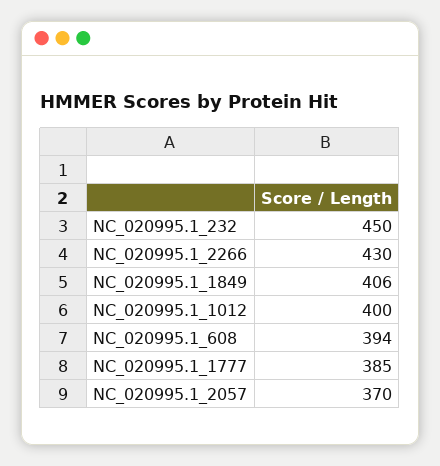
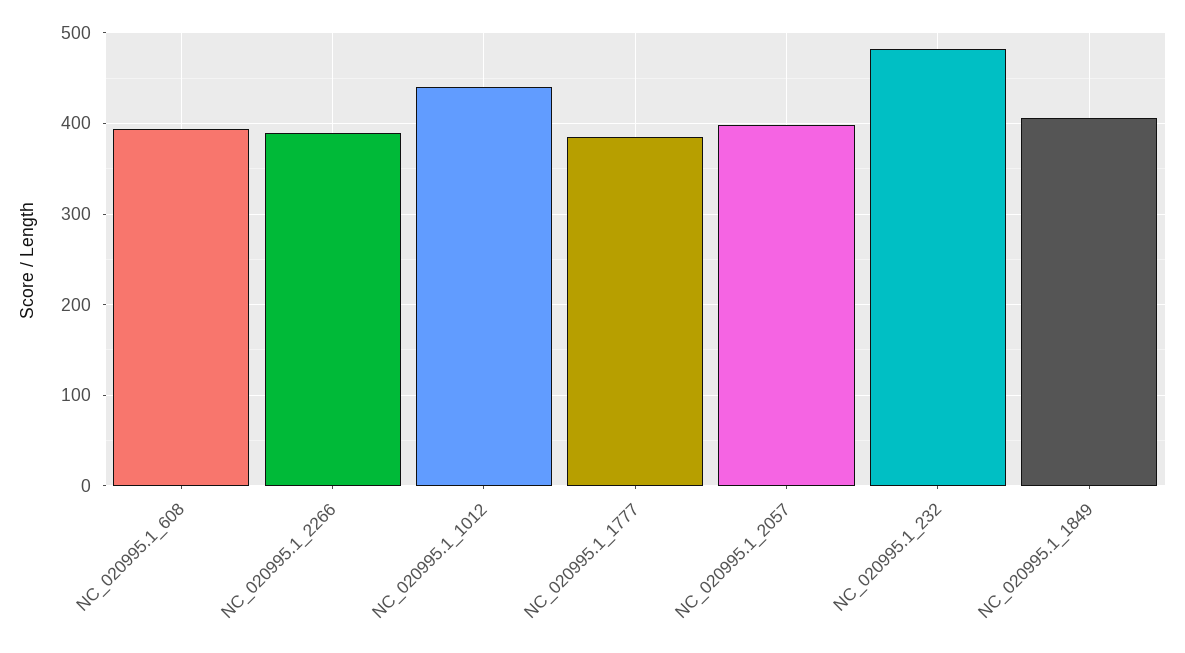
NC_020995.1_232: 450 -> 480
NC_020995.1_2266: 430 -> 390
NC_020995.1_1012: 400 -> 440
NC_020995.1_2057: 370 -> 400

